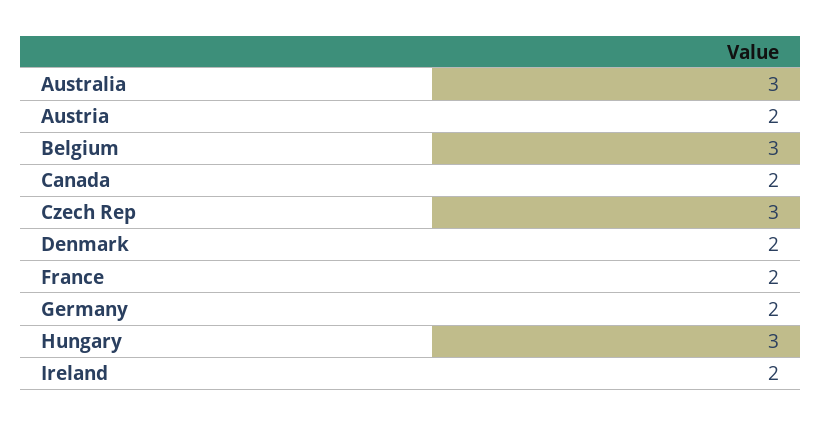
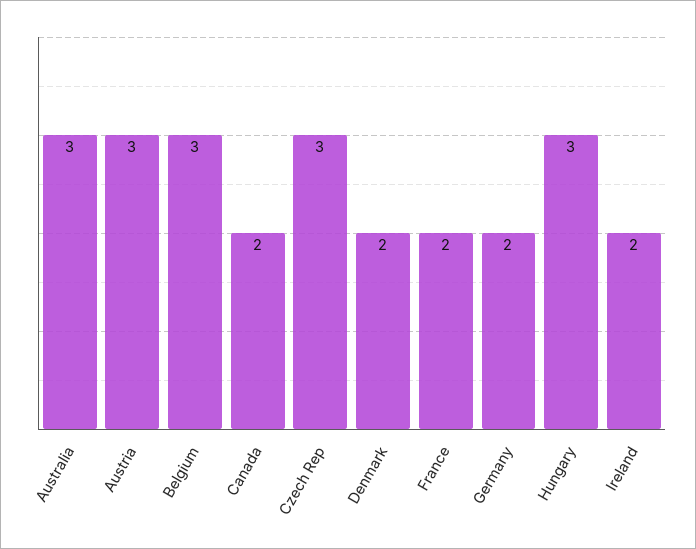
Austria: 2 -> 3

